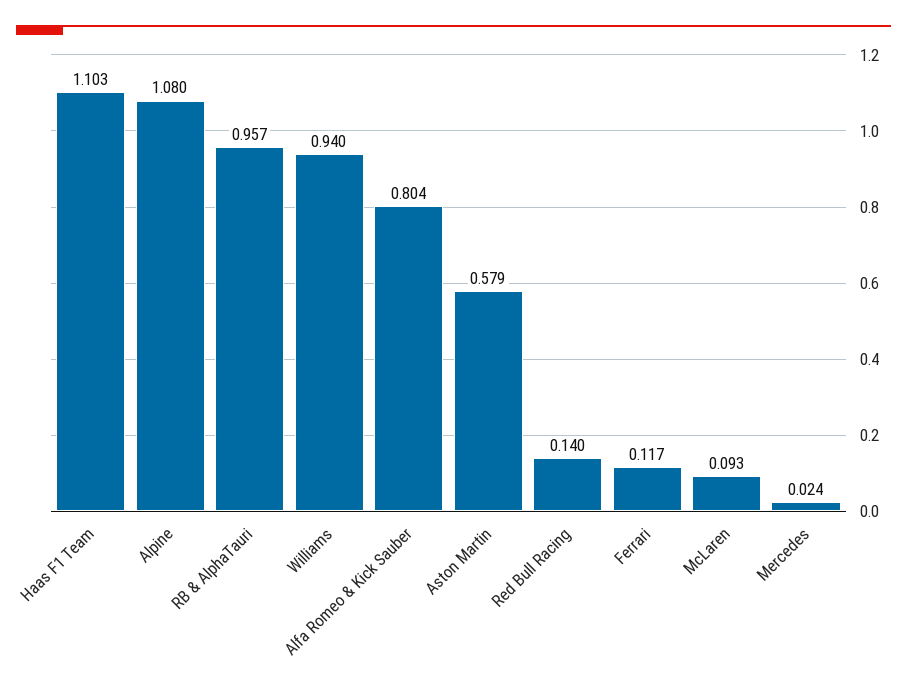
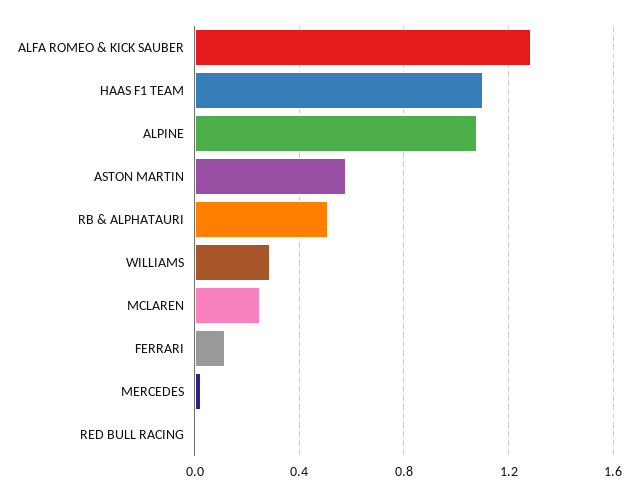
RB & AlphaTauri: 0.957 -> 0.5
Williams: 0.94 -> 0.3
Alfa Romeo & Kick Sauber: 0.804 -> 1.3
Red Bull Racing: 0.14 -> 0
McLaren: 0.093 -> 0.25

